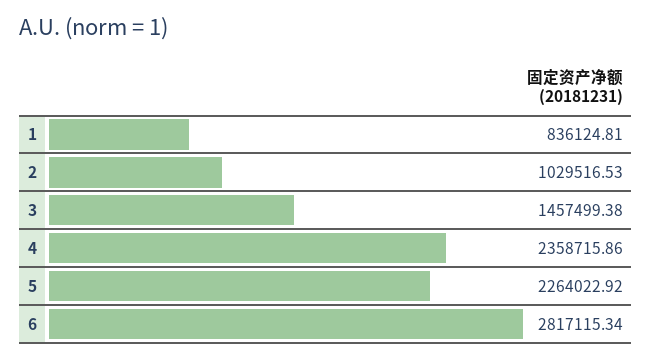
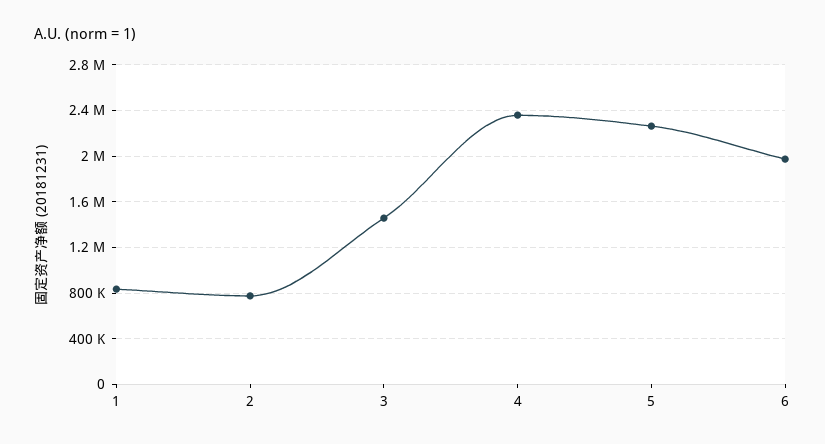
2: 1029516.53 -> 800000
6: 2817115.34 -> 2000000

